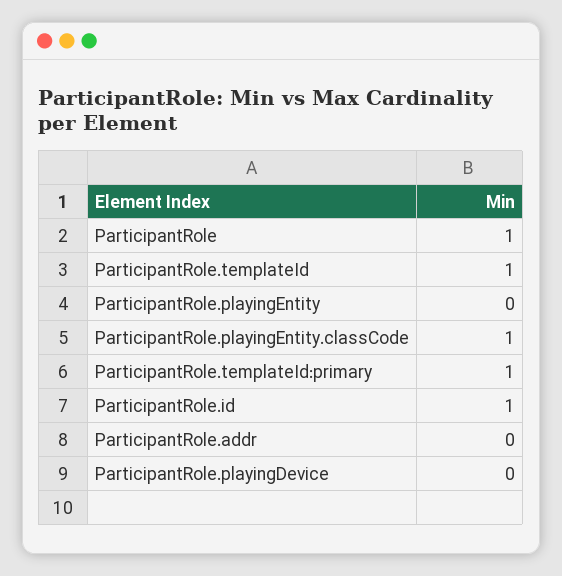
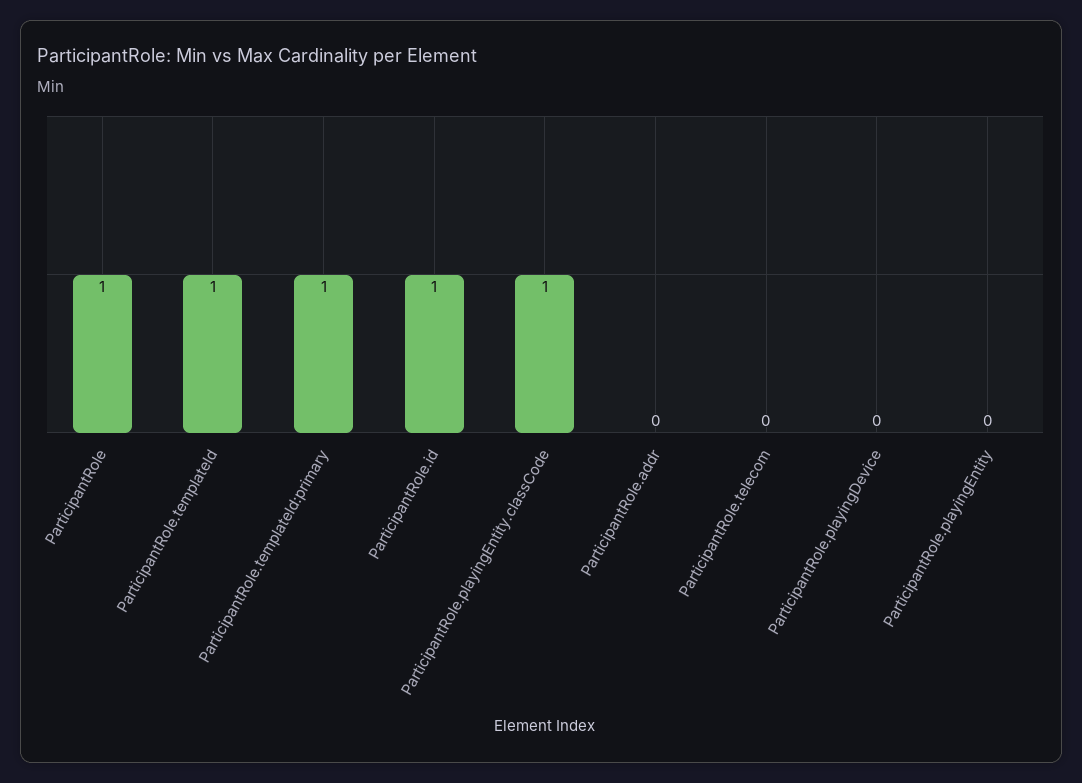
ParticipantRole.telecom: none -> 0

